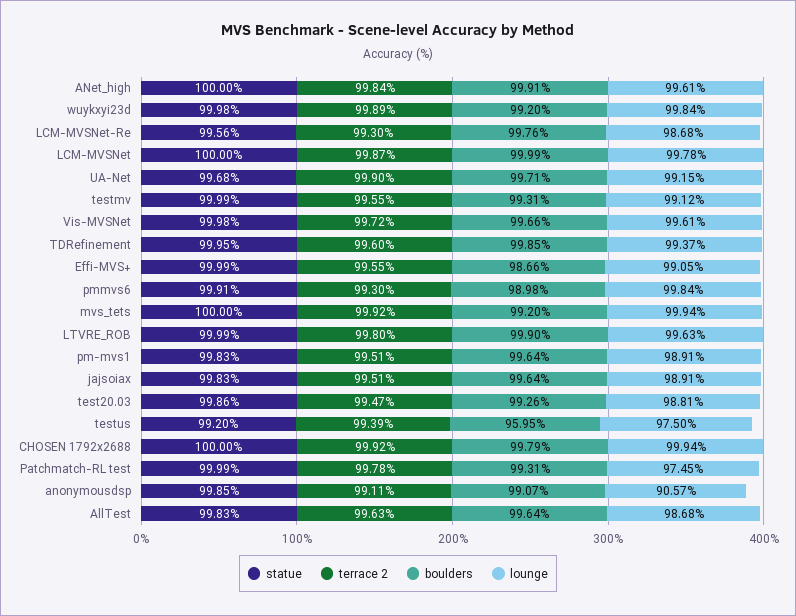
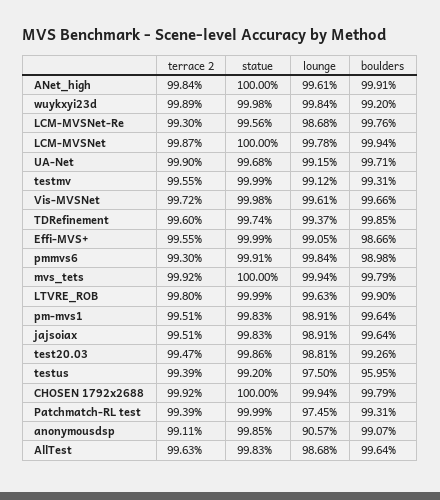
boulders, LCM-MVSNet: 99.99 -> 99.94
statue, TDRefinement: 99.95 -> 99.74
boulders, mvs_tets: 99.2 -> 99.79
terrace 2, Patchmatch-RL test: 99.78 -> 99.39

